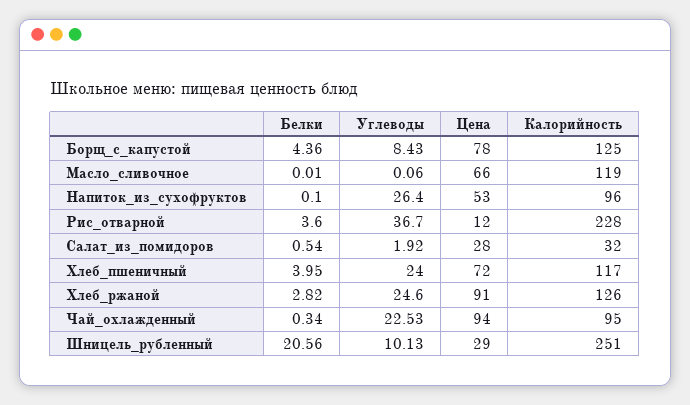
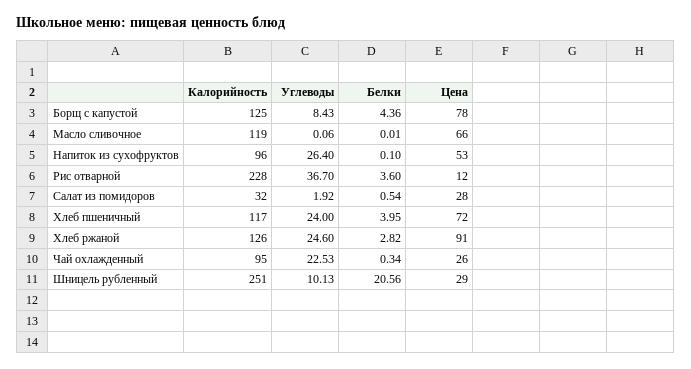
Цена, Чай_охлажденный: 94 -> 26

